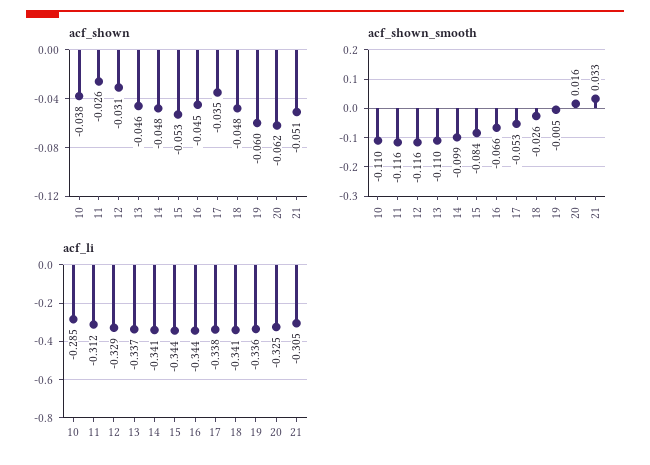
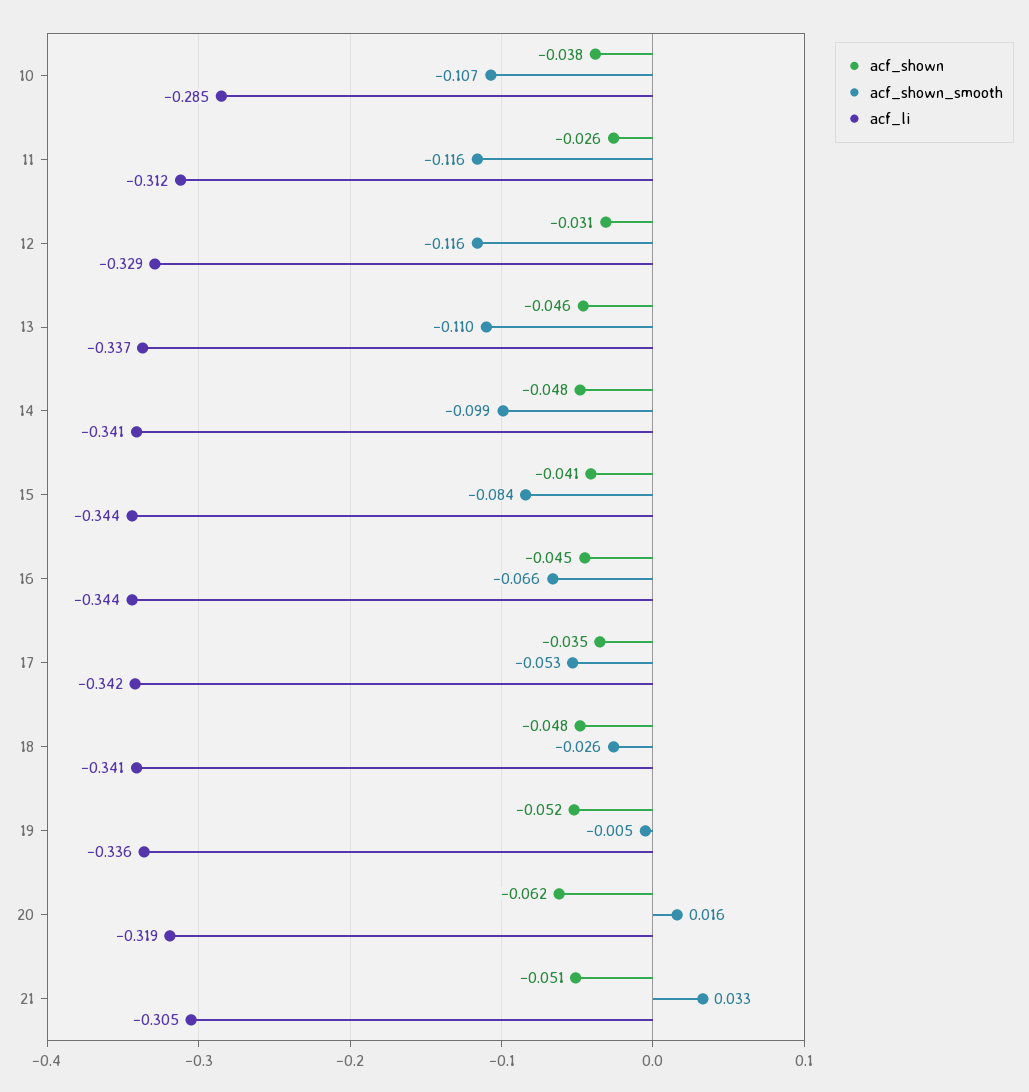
acf_shown, 15: -0.053 -> -0.041
acf_shown, 19: -0.06 -> -0.052
acf_shown_smooth, 10: -0.11 -> -0.107
acf_li, 17: -0.338 -> -0.342
acf_li, 20: -0.325 -> -0.319

